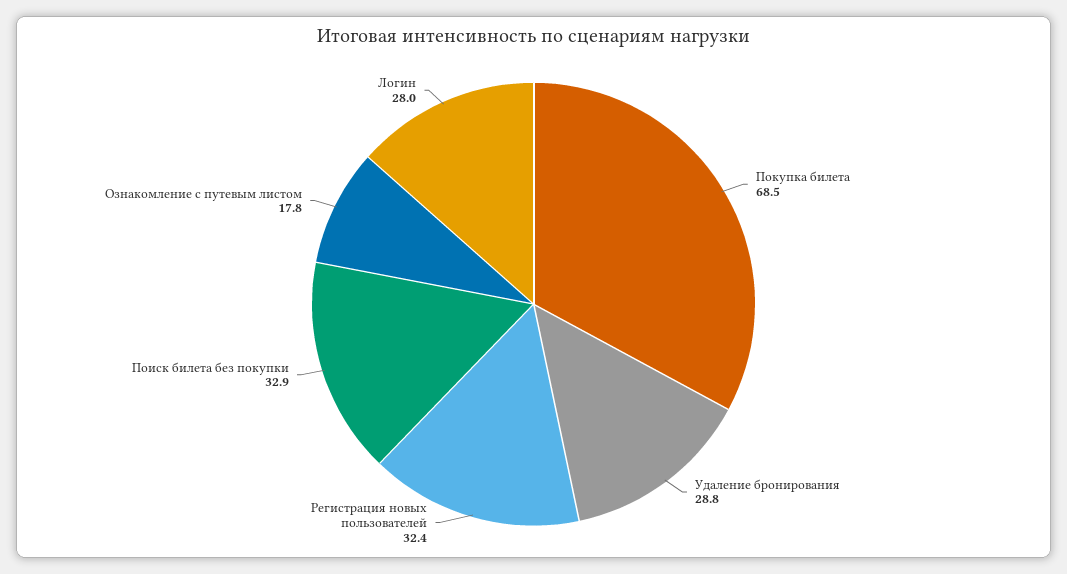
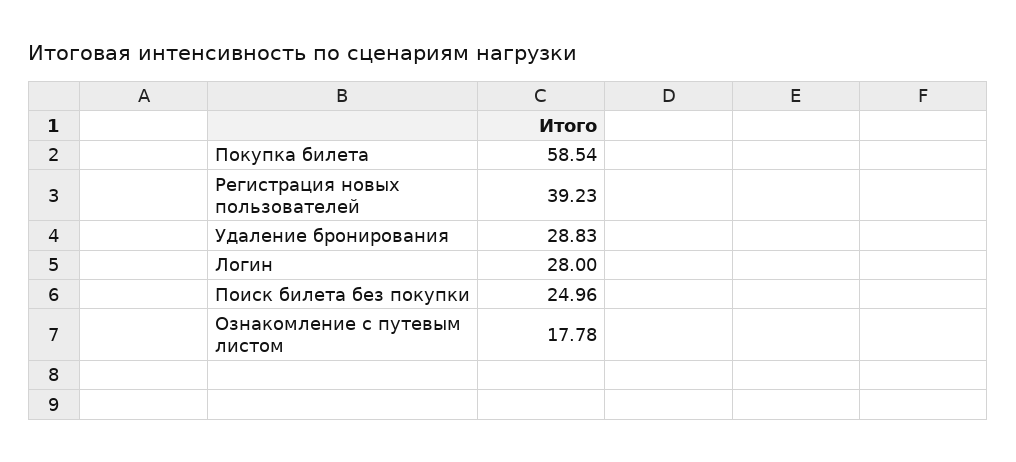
Покупка билета: 68.5 -> 58.54
Регистрация новых пользователей: 32.4 -> 39.23
Поиск билета без покупки: 32.9 -> 24.96

